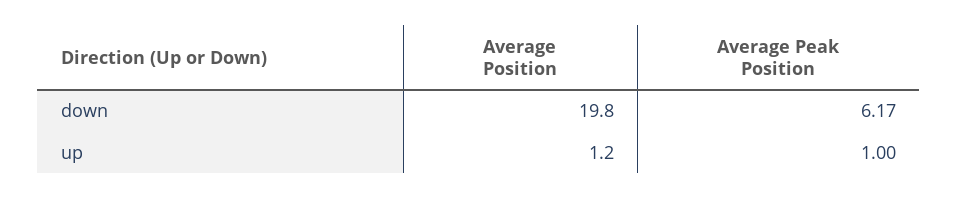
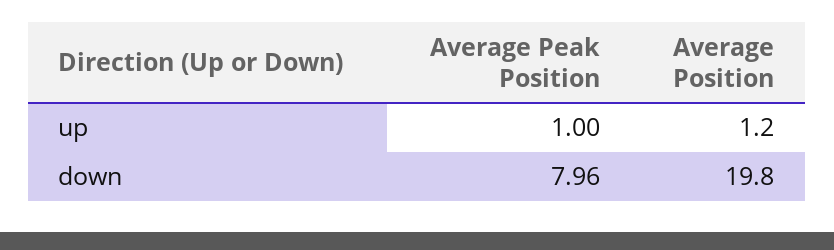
Average Peak Position, down: 6.17 -> 7.96

